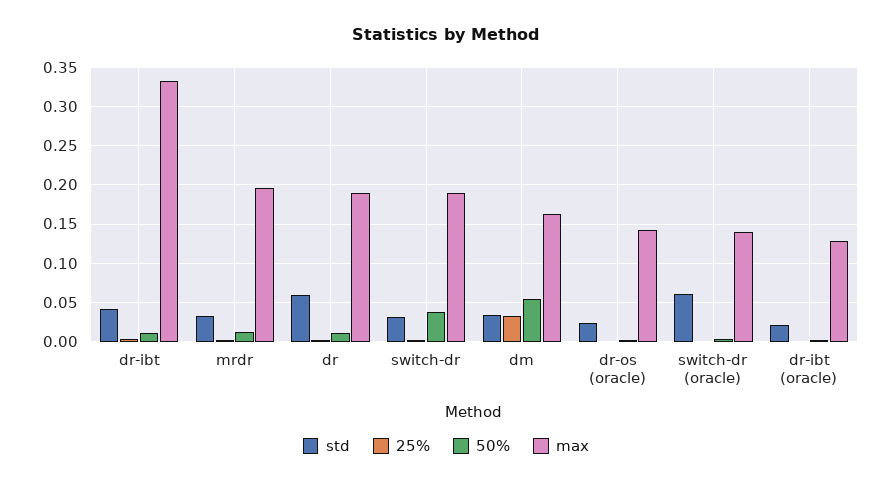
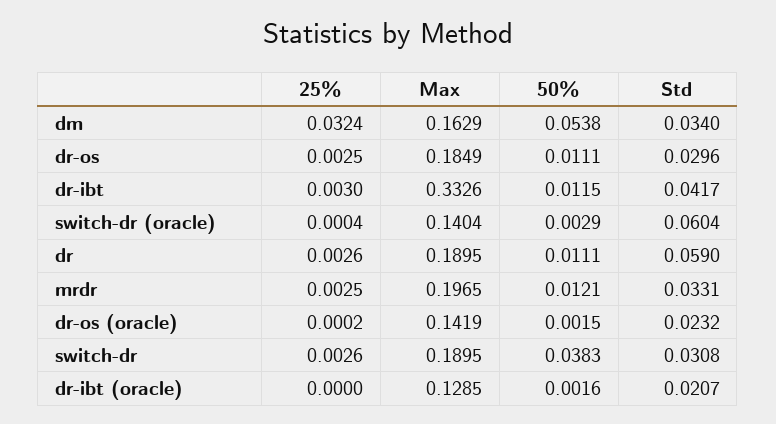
25%, dr-os: none -> 0.0025
max, dr-os: none -> 0.1849
50%, dr-os: none -> 0.0111
std, dr-os: none -> 0.0296

